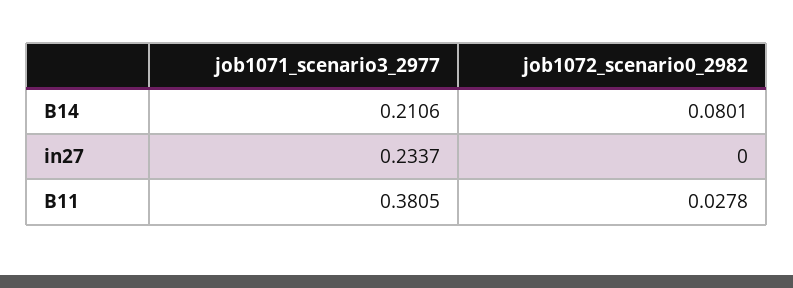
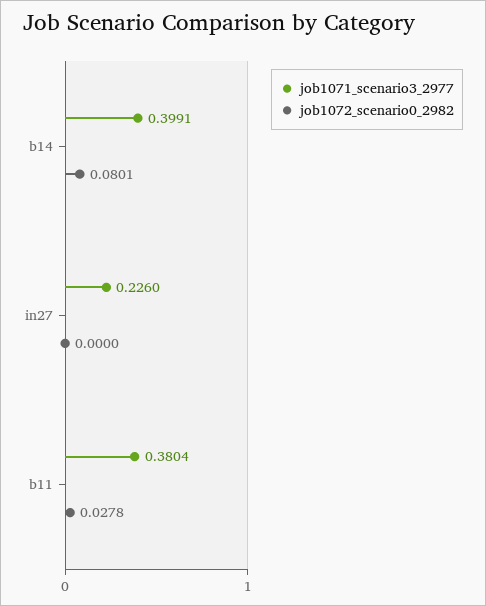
job1071_scenario3_2977, B14: 0.2106 -> 0.3991
job1071_scenario3_2977, in27: 0.2337 -> 0.226
job1071_scenario3_2977, B11: 0.3805 -> 0.3804

